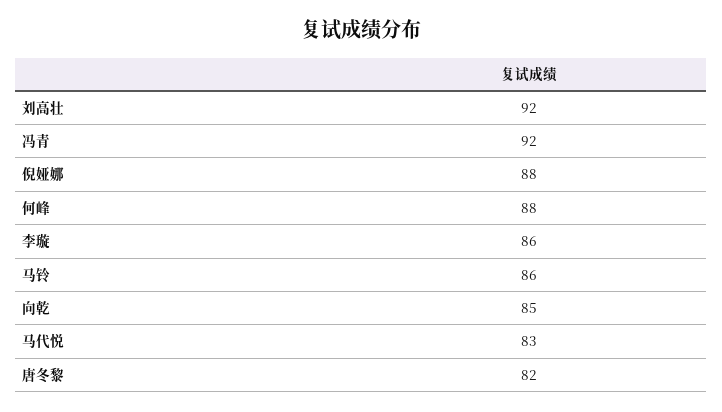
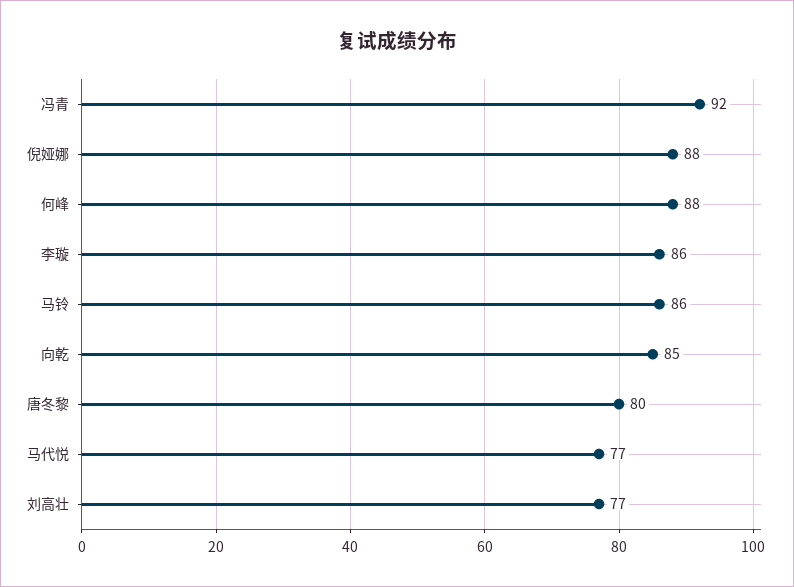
刘高壮: 92 -> 77
马代悦: 83 -> 77
唐冬黎: 82 -> 80

